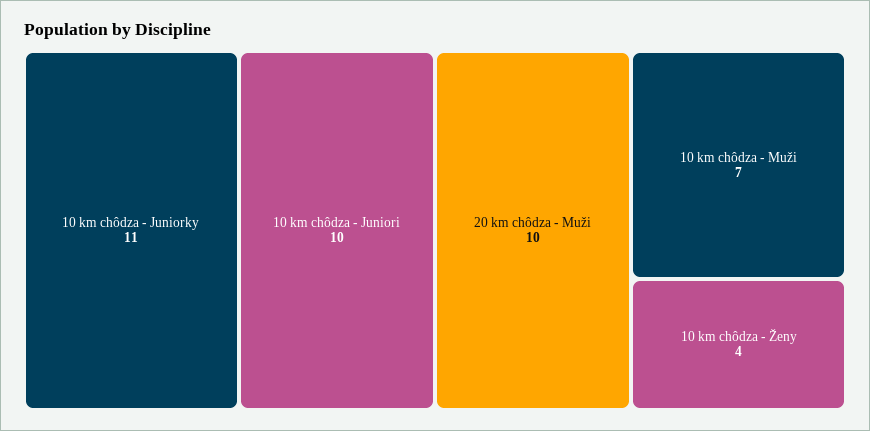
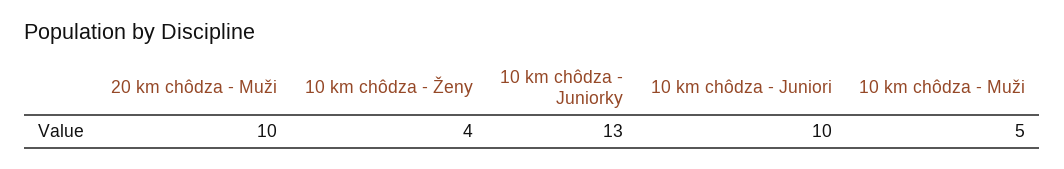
10 km chôdza - Juniorky: 11 -> 13
10 km chôdza - Muži: 7 -> 5

